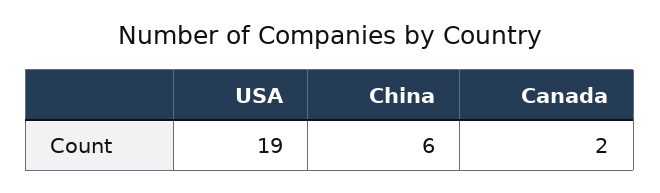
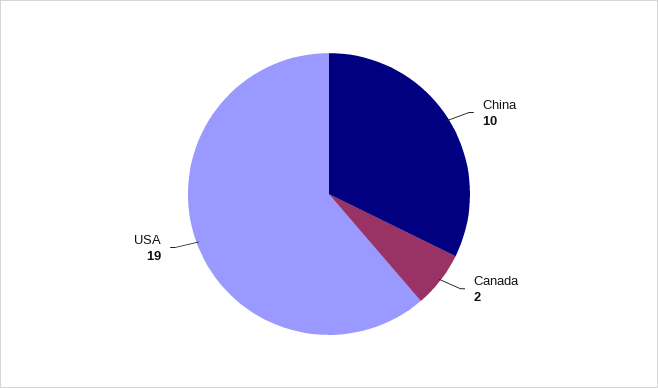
China: 6 -> 10

